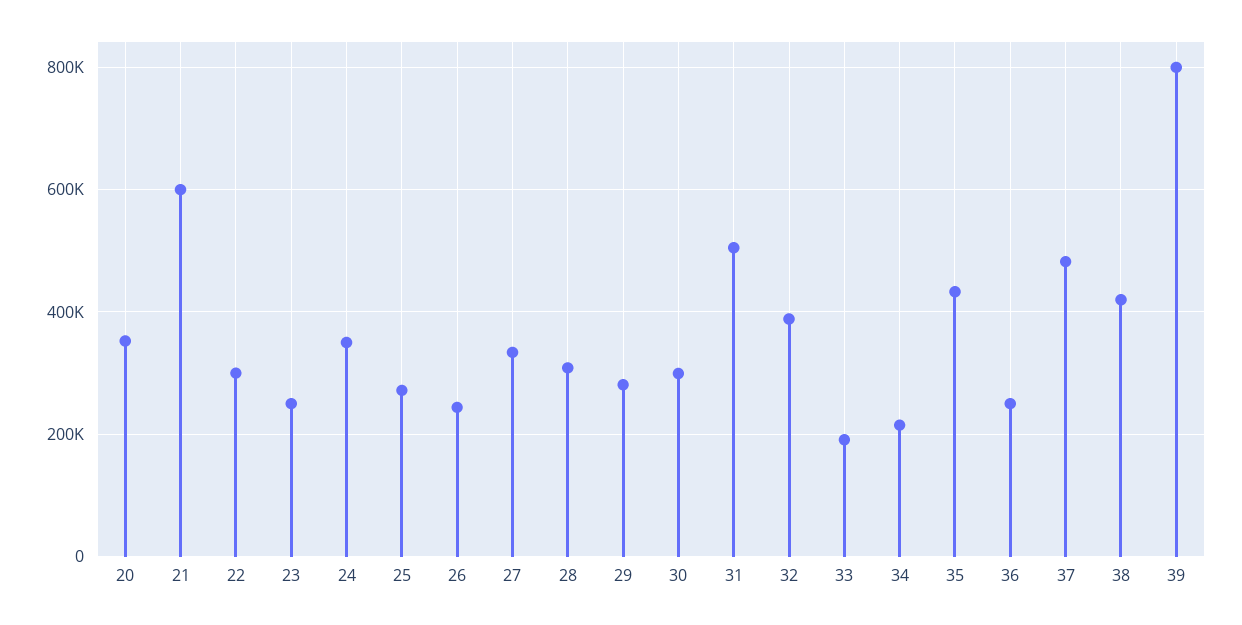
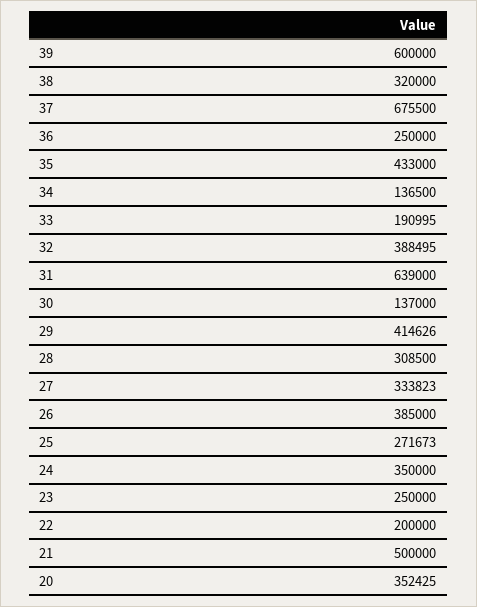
21: 600000 -> 500000
22: 300000 -> 200000
26: 240000 -> 385000
29: 280000 -> 414626
30: 300000 -> 137000
31: 500000 -> 639000
34: 220000 -> 136500
37: 480000 -> 675500
38: 420000 -> 320000
39: 800000 -> 600000

